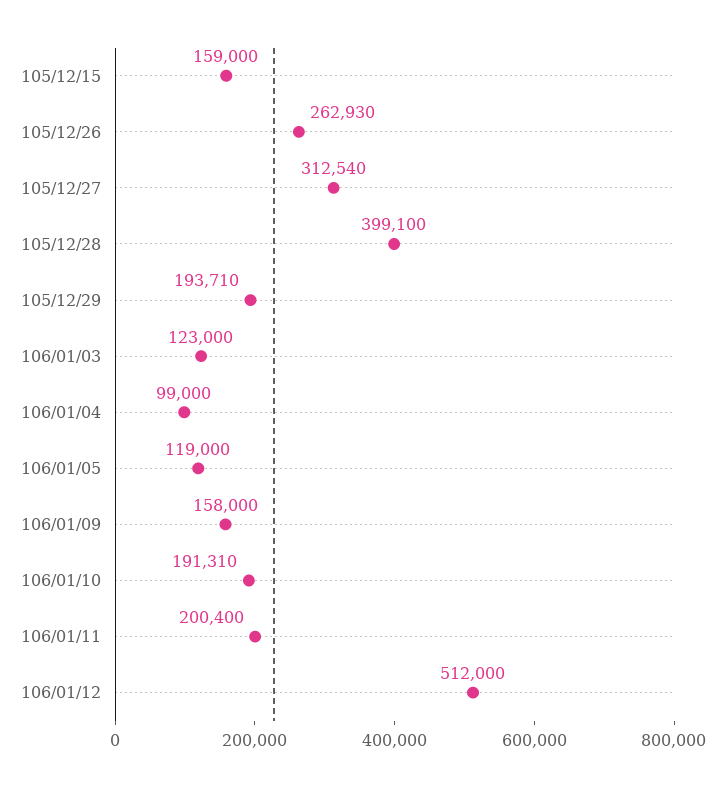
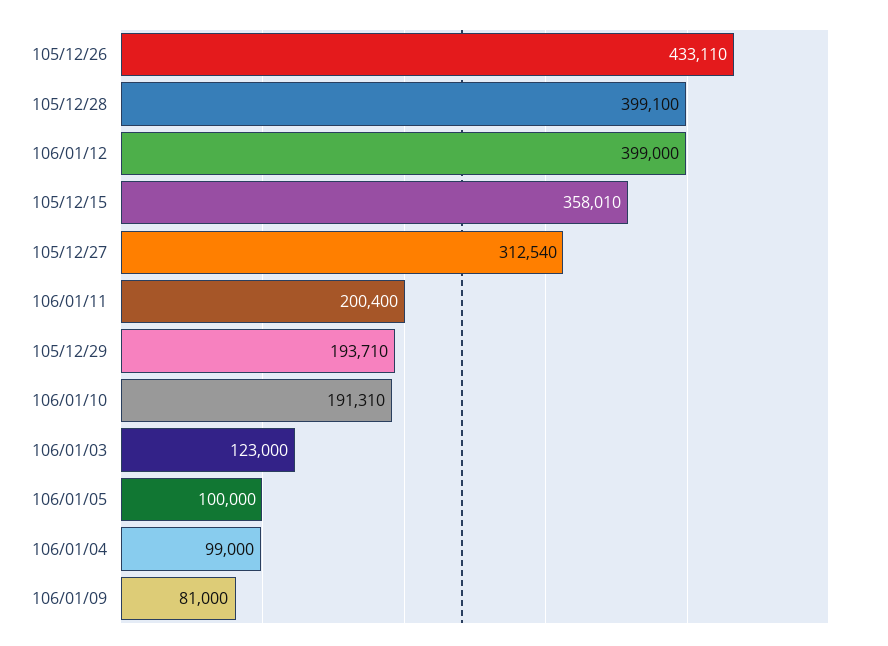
105/12/15: 159000 -> 358010
105/12/26: 262930 -> 433110
106/01/05: 119000 -> 100000
106/01/09: 158000 -> 81000
106/01/12: 512000 -> 399000

